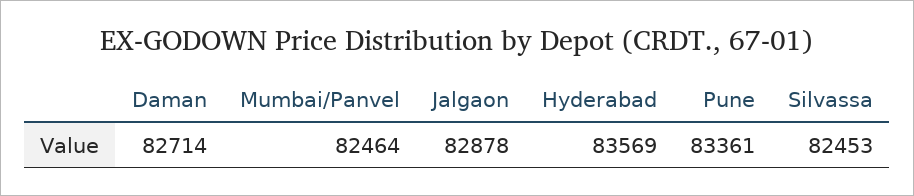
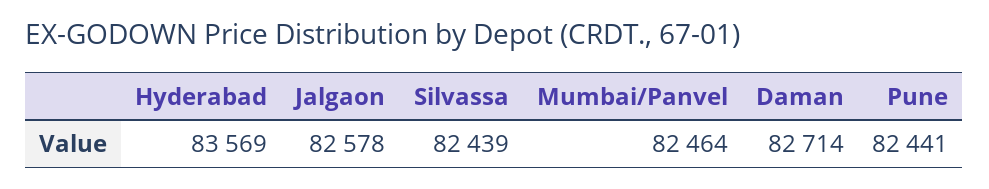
Jalgaon: 82878 -> 82578
Pune: 83361 -> 82441
Silvassa: 82453 -> 82439

